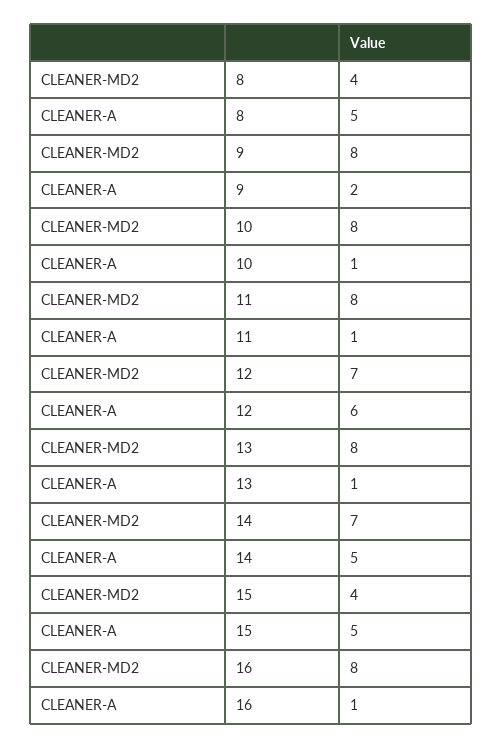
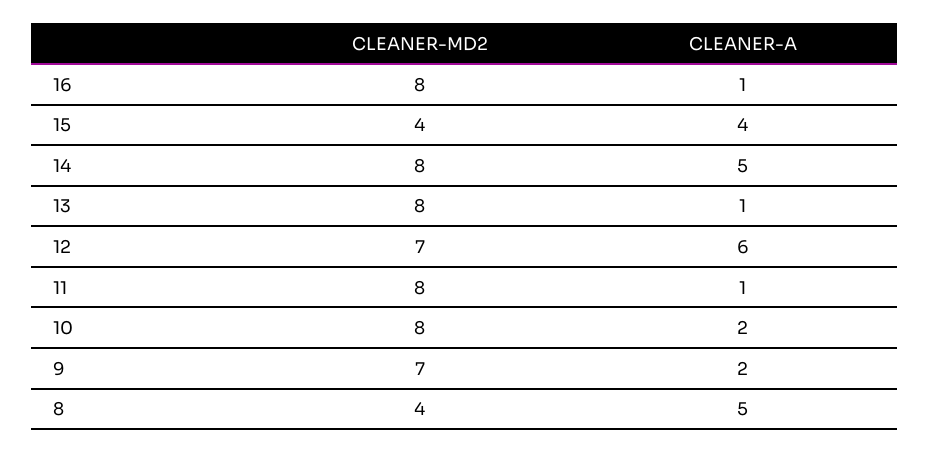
CLEANER-MD2, 9: 8 -> 7
CLEANER-A, 10: 1 -> 2
CLEANER-MD2, 14: 7 -> 8
CLEANER-A, 15: 5 -> 4

